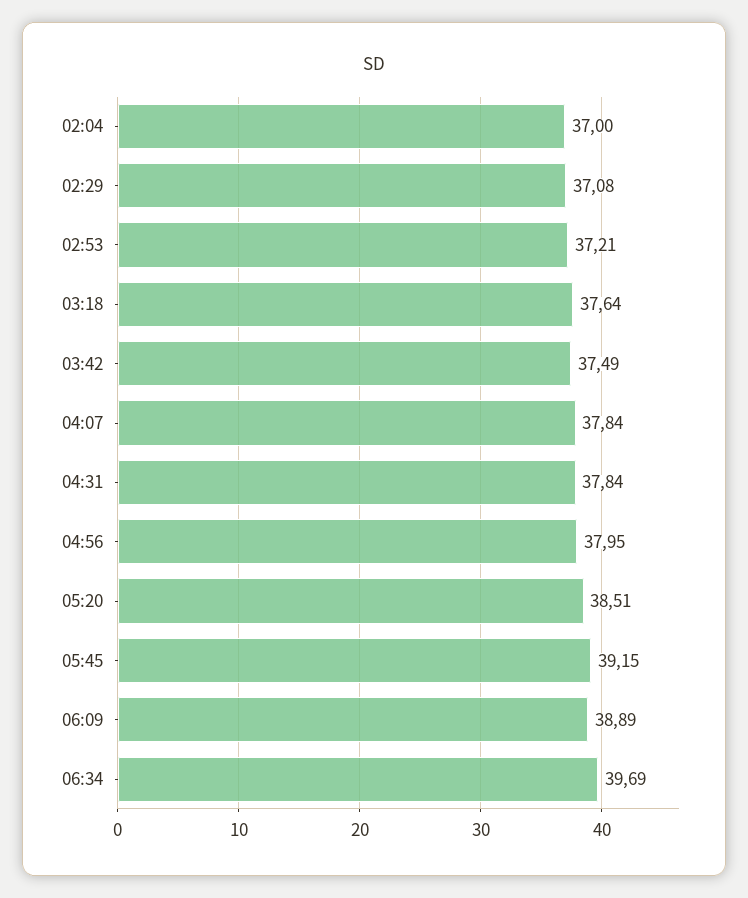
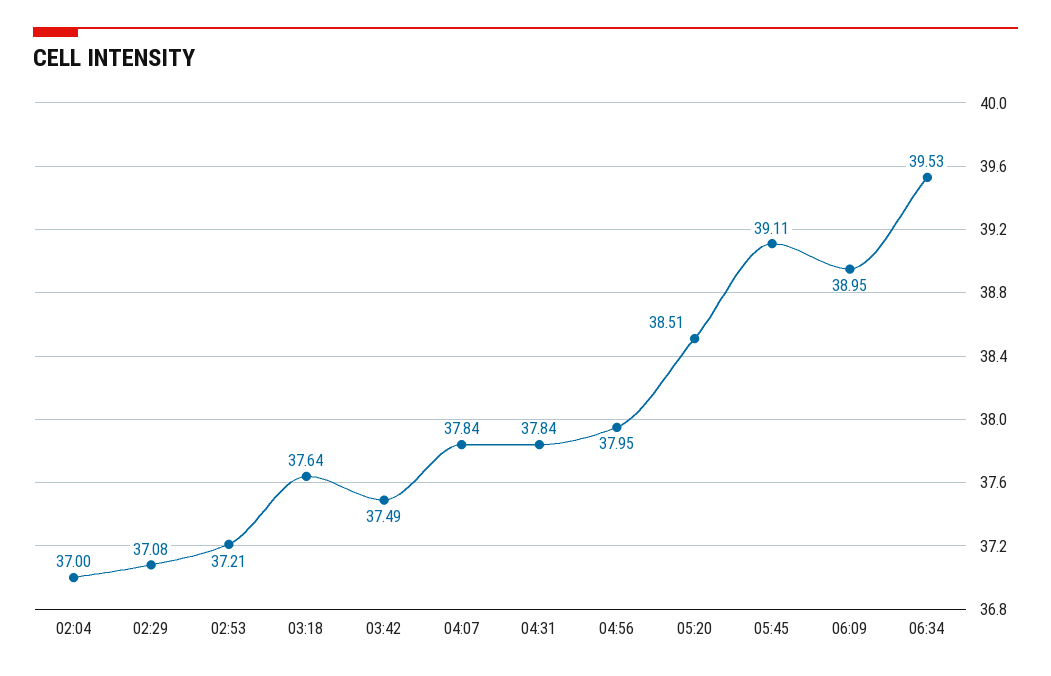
05:45: 39.15 -> 39.11
06:09: 38.89 -> 38.95
06:34: 39.69 -> 39.53

